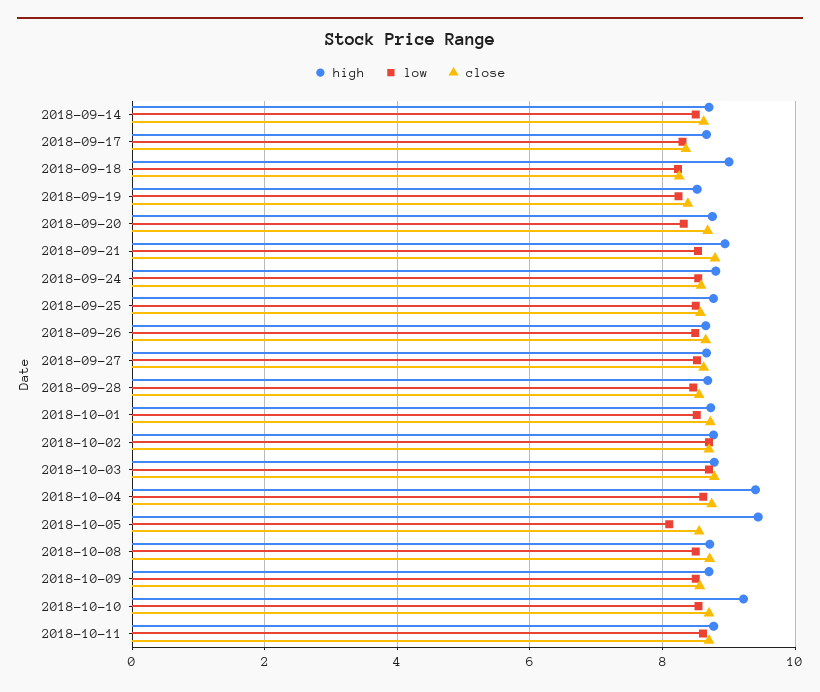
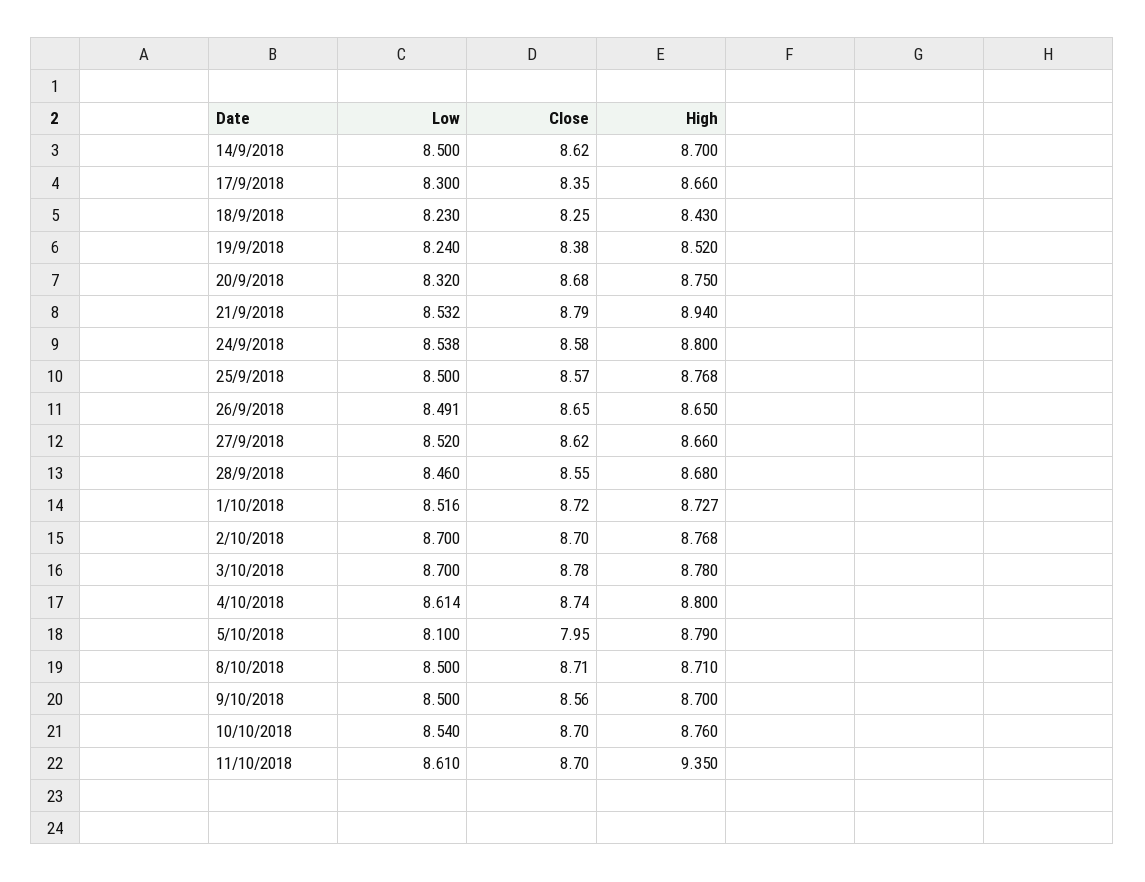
high, 2018-09-18: 9 -> 8.43
high, 2018-10-04: 9.4 -> 8.8
high, 2018-10-05: 9.4 -> 8.79
close, 2018-10-05: 8.6 -> 7.95
high, 2018-10-10: 9.2 -> 8.76
high, 2018-10-11: 8.8 -> 9.35

